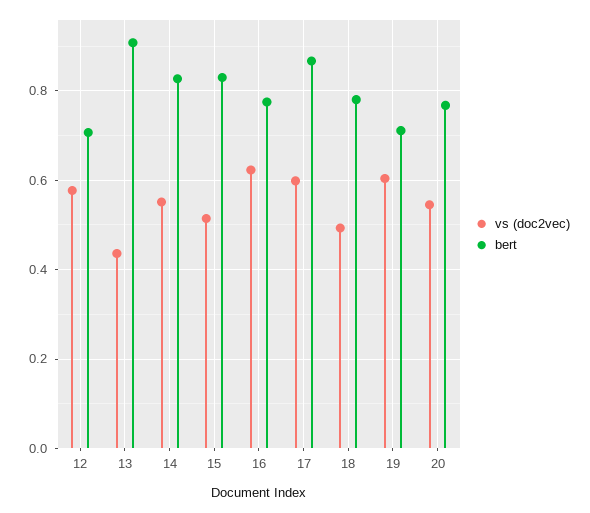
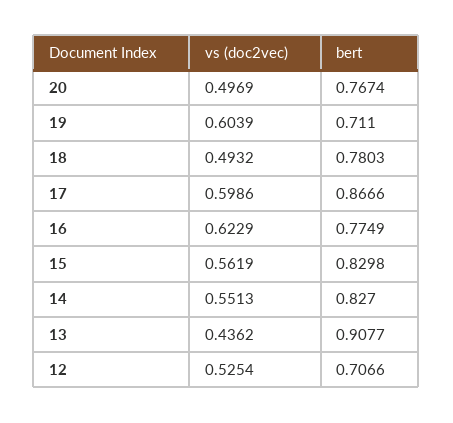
vs (doc2vec), 12: 0.58 -> 0.5254
vs (doc2vec), 15: 0.52 -> 0.5619
vs (doc2vec), 20: 0.54 -> 0.4969

